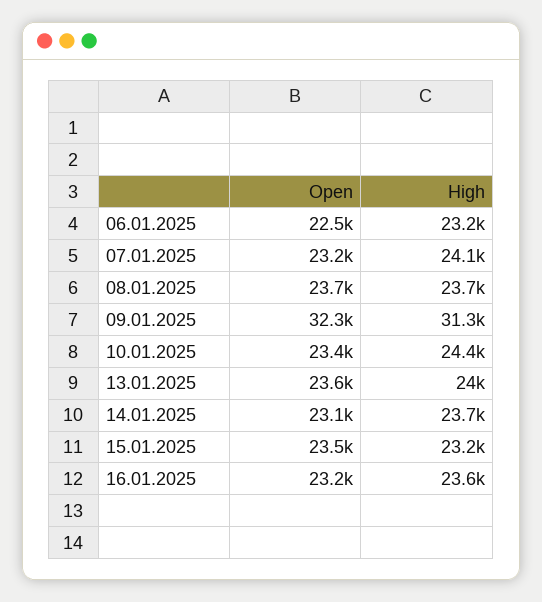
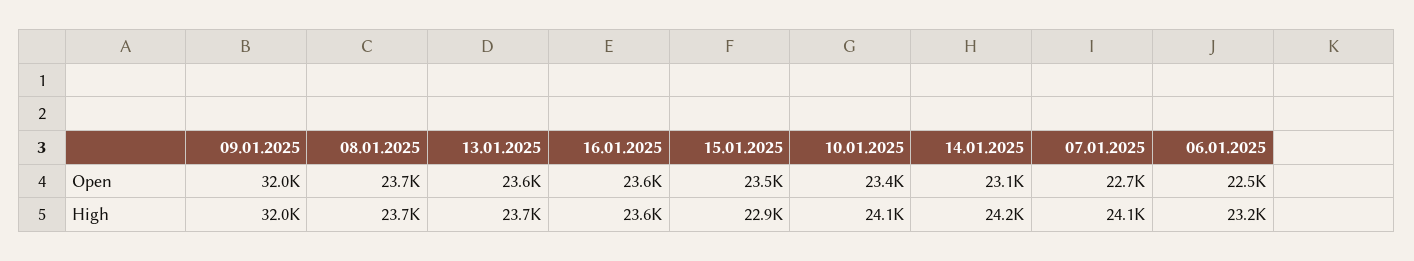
Open, 07.01.2025: 23200 -> 22700
Open, 09.01.2025: 32300 -> 32000
High, 09.01.2025: 31300 -> 32000
High, 10.01.2025: 24400 -> 24100
High, 13.01.2025: 24000 -> 23700
High, 14.01.2025: 23700 -> 24200
High, 15.01.2025: 23200 -> 22900
Open, 16.01.2025: 23200 -> 23600

